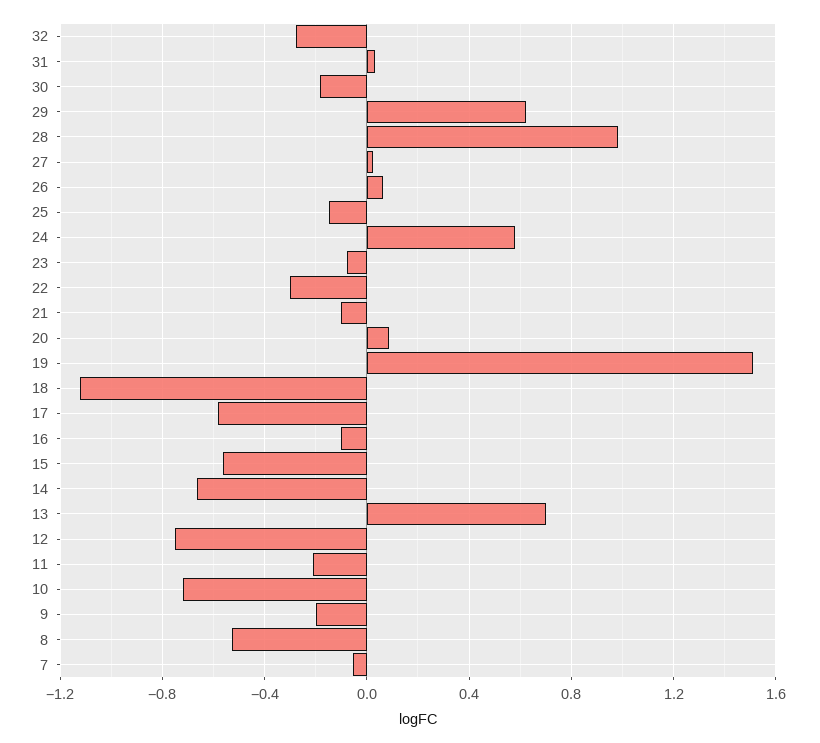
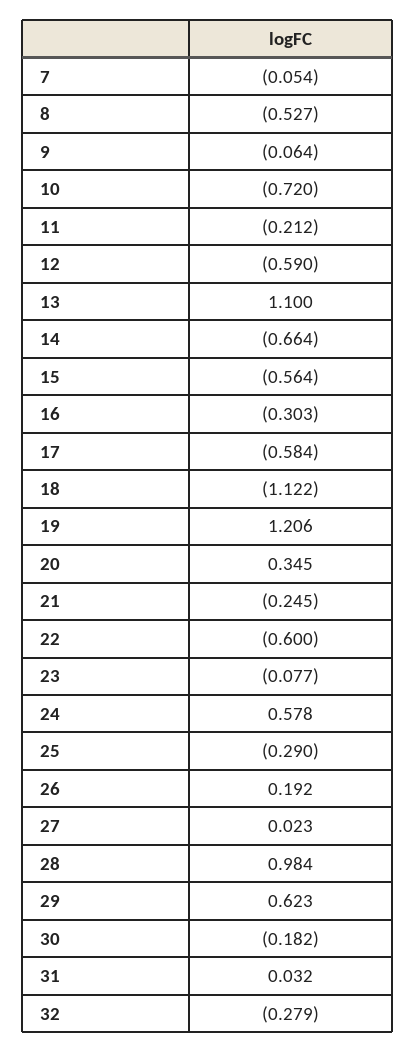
26: 0.05 -> 0.192
25: -0.15 -> -0.29
22: -0.3 -> -0.6
21: -0.1 -> -0.245
20: 0.1 -> 0.345
19: 1.5 -> 1.206
16: -0.1 -> -0.303
13: 0.7 -> 1.1
12: -0.75 -> -0.59
9: -0.2 -> -0.064

